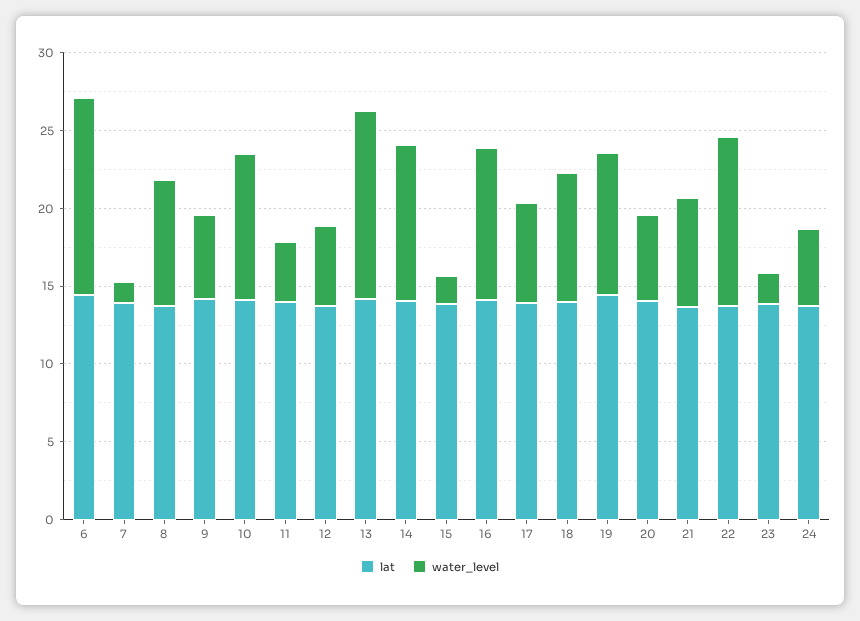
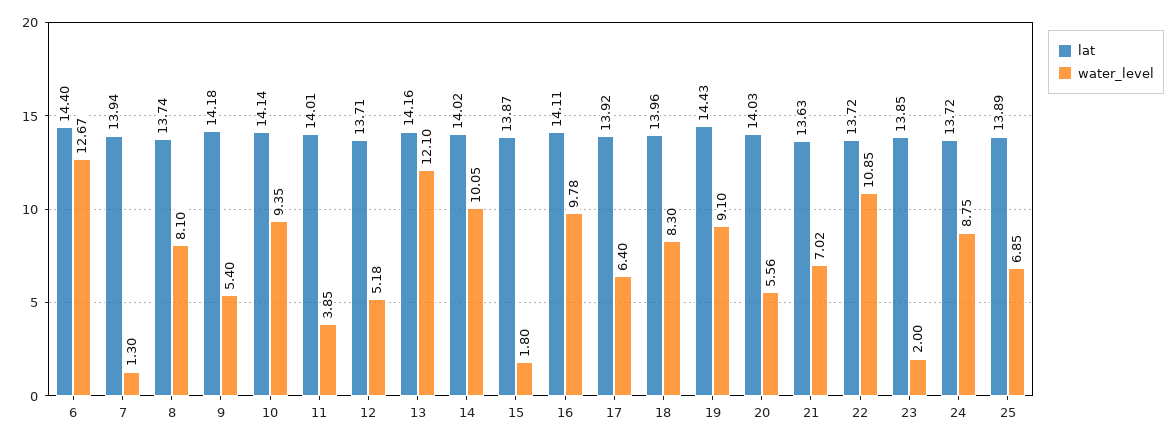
water_level, 24: 5 -> 8.75
lat, 25: none -> 13.89
water_level, 25: none -> 6.85

